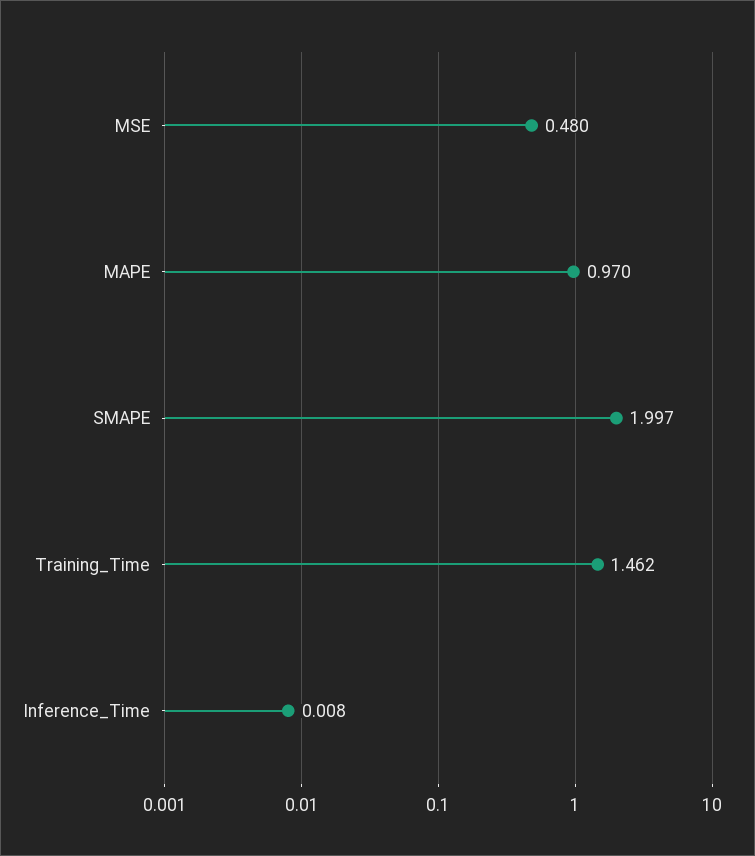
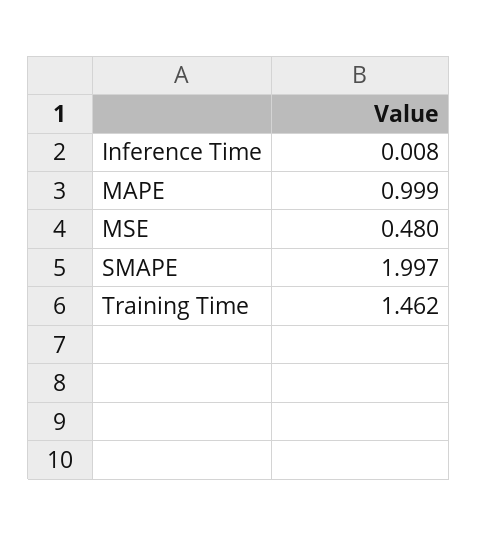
MAPE: 0.97 -> 0.999

